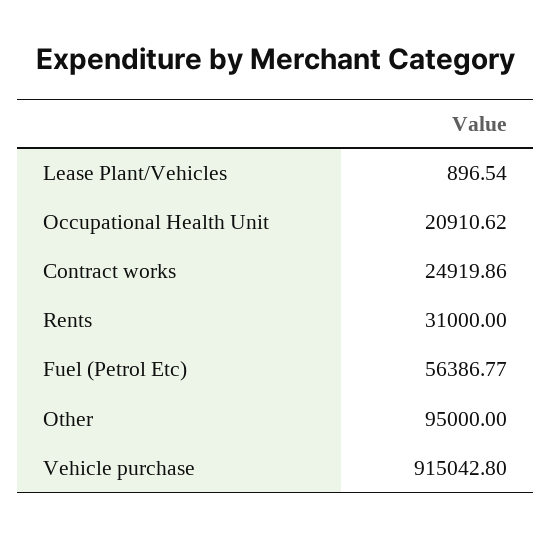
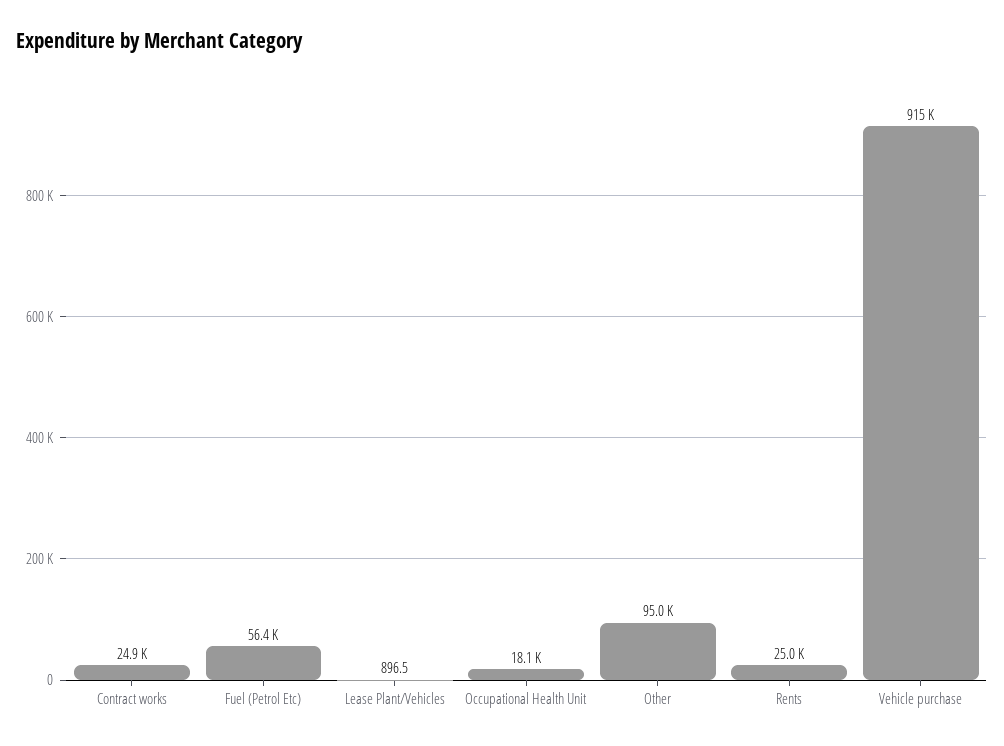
Occupational Health Unit: 20910.62 -> 18100
Rents: 31000 -> 25000

